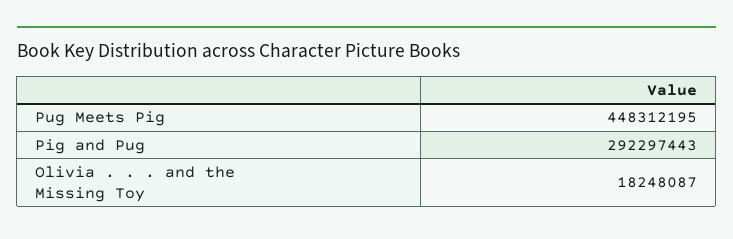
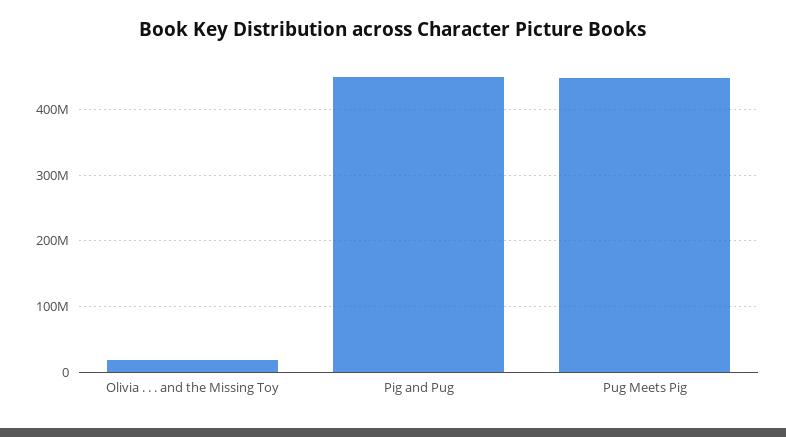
Pig and Pug: 292297443 -> 450000000

